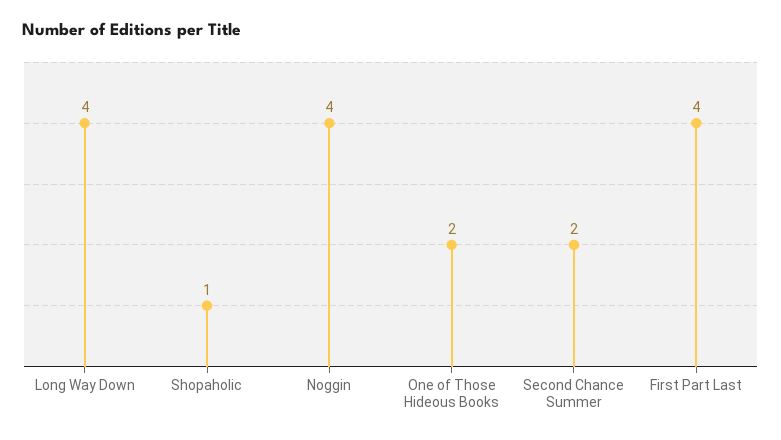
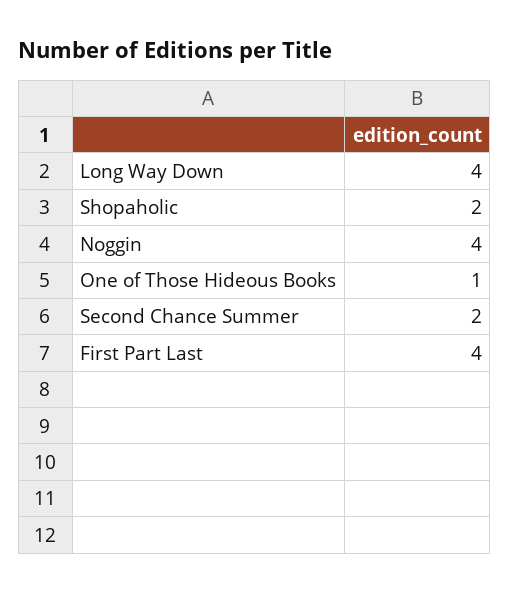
Shopaholic: 1 -> 2
One of Those Hideous Books: 2 -> 1

